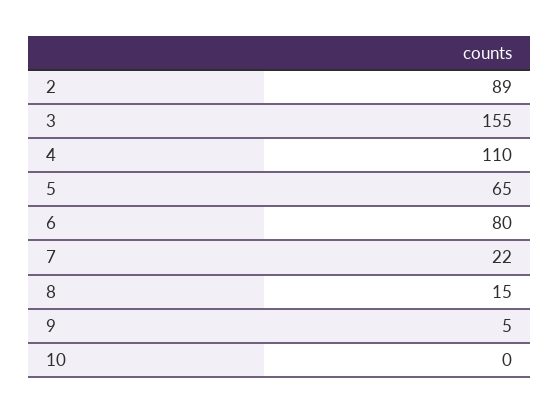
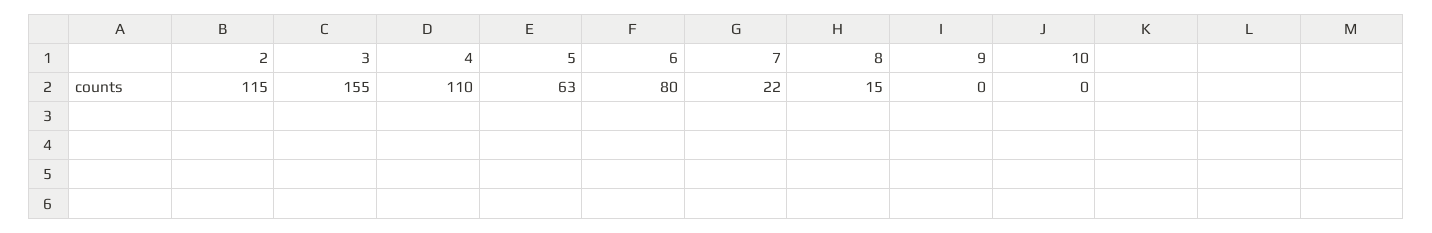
2: 89 -> 115
5: 65 -> 63
9: 5 -> 0

